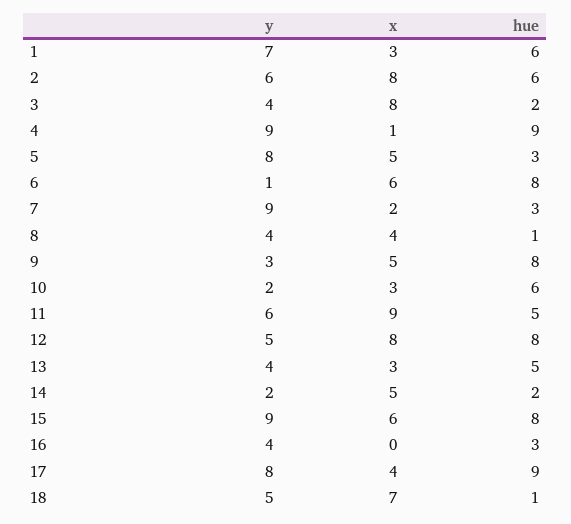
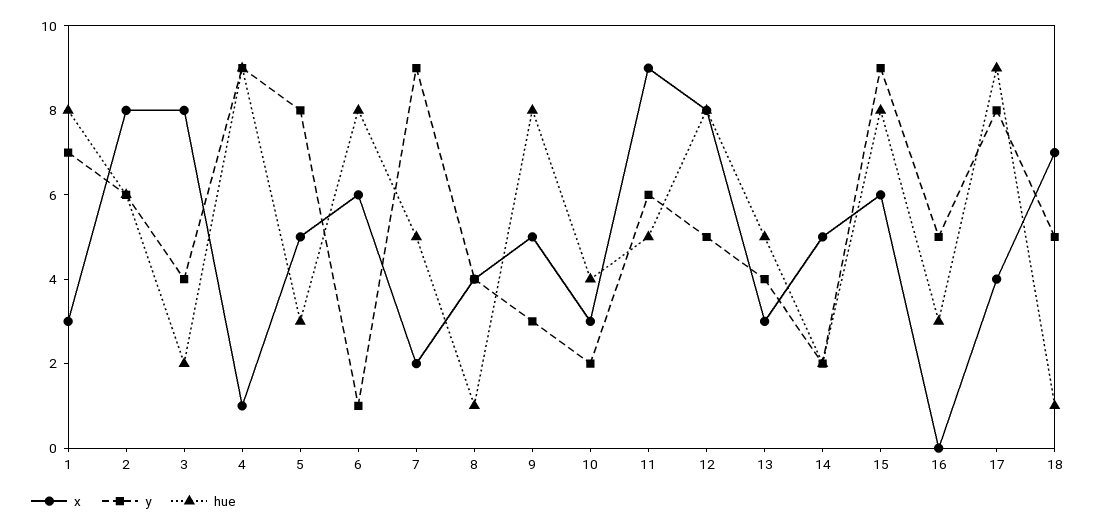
hue, 1: 6 -> 8
hue, 7: 3 -> 5
hue, 10: 6 -> 4
y, 16: 4 -> 5

